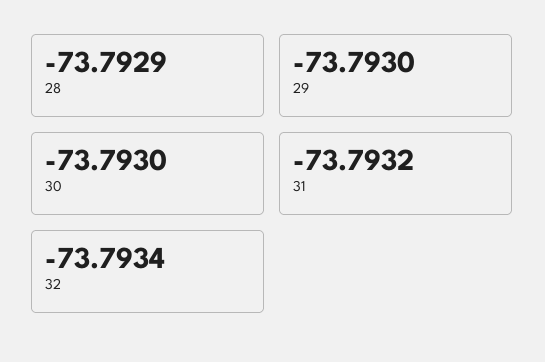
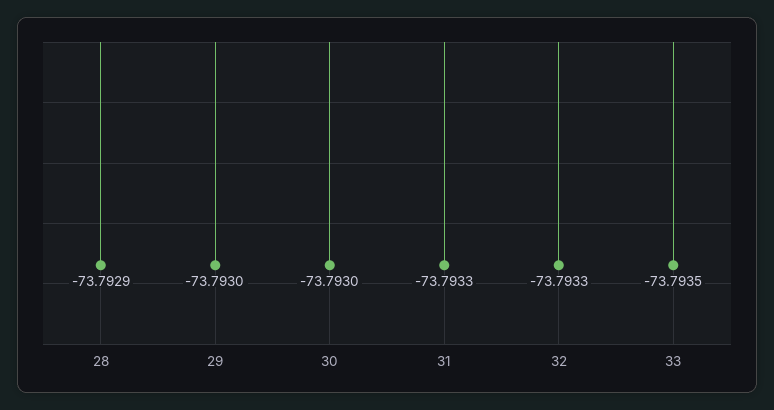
31: -73.7932 -> -73.7933
32: -73.7934 -> -73.7933
33: none -> -73.7935

